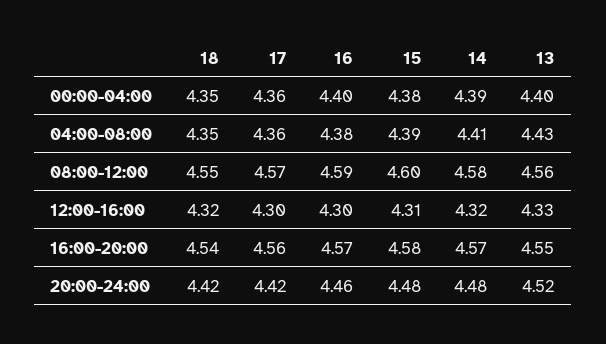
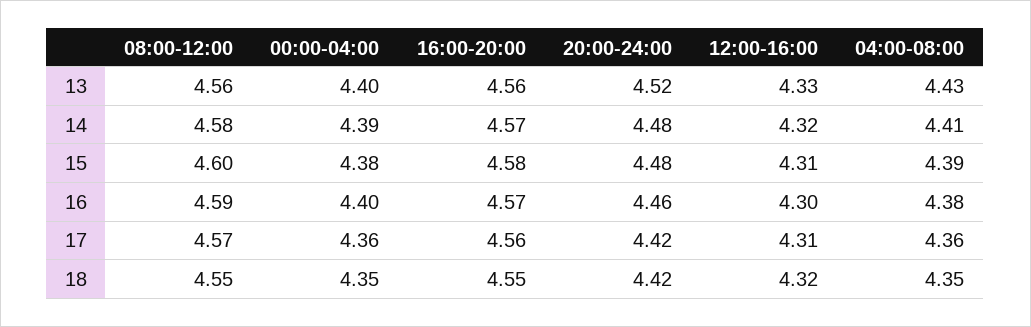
17, 12:00-16:00: 4.3 -> 4.31
18, 16:00-20:00: 4.54 -> 4.55
13, 16:00-20:00: 4.55 -> 4.56

